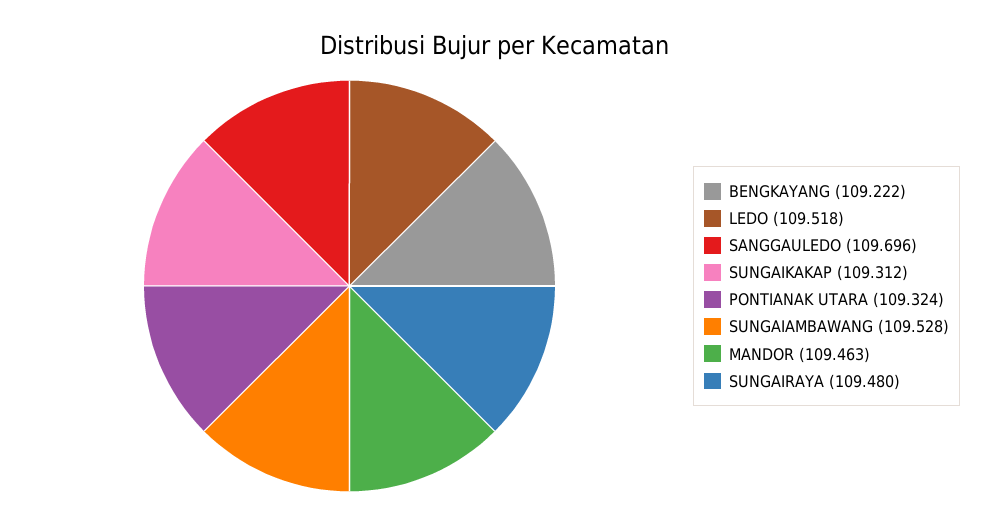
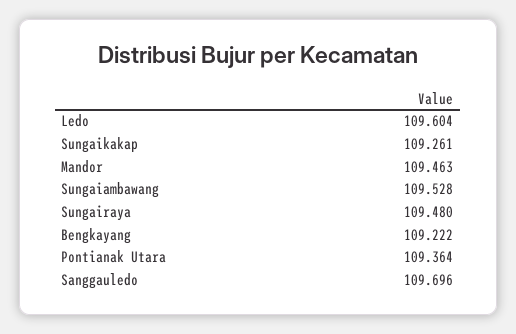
LEDO: 109.518 -> 109.604
SUNGAIKAKAP: 109.312 -> 109.261
PONTIANAK UTARA: 109.324 -> 109.364

